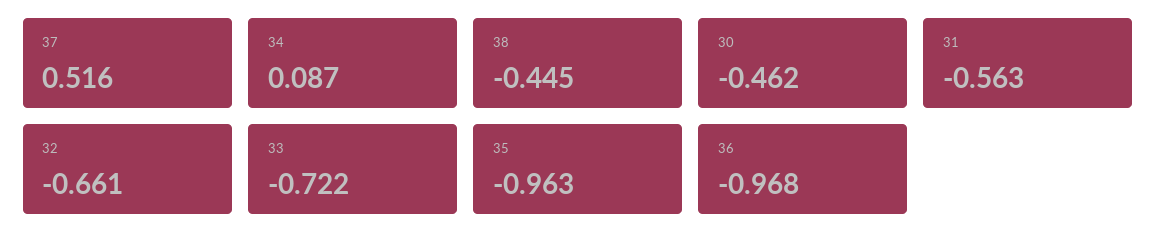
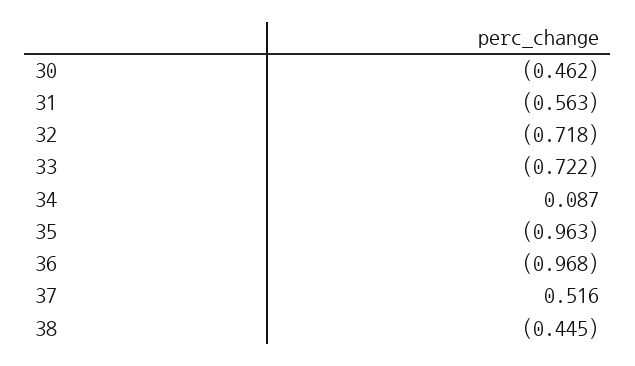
32: -0.661 -> -0.718

